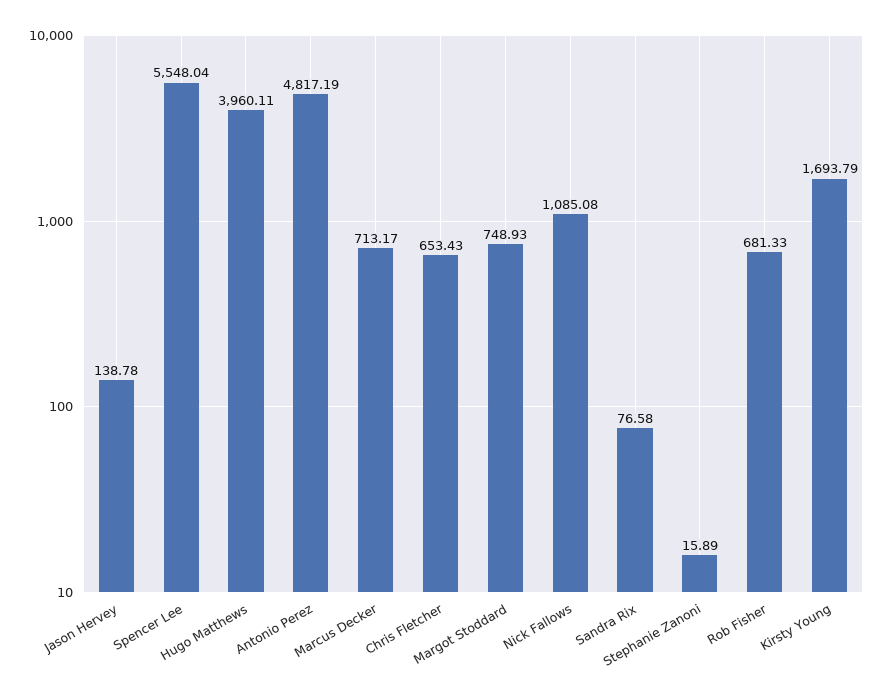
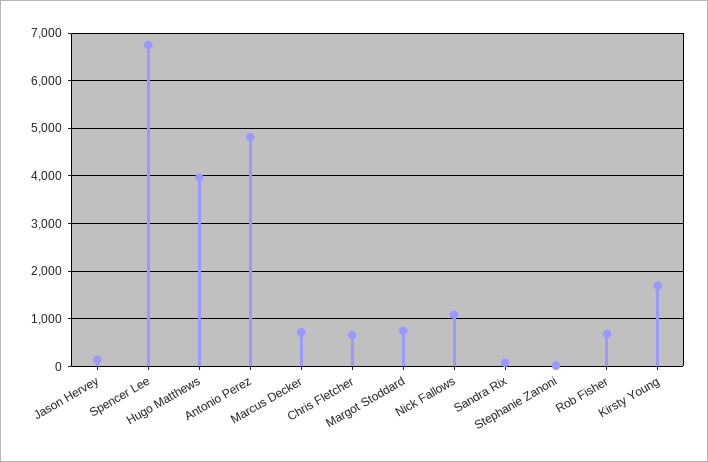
Spencer Lee: 5548.04 -> 6800

